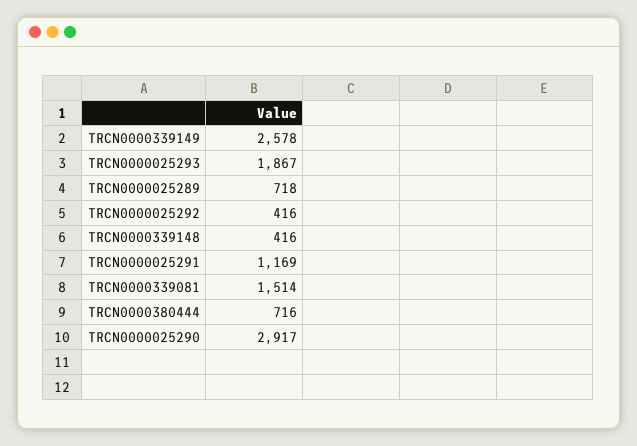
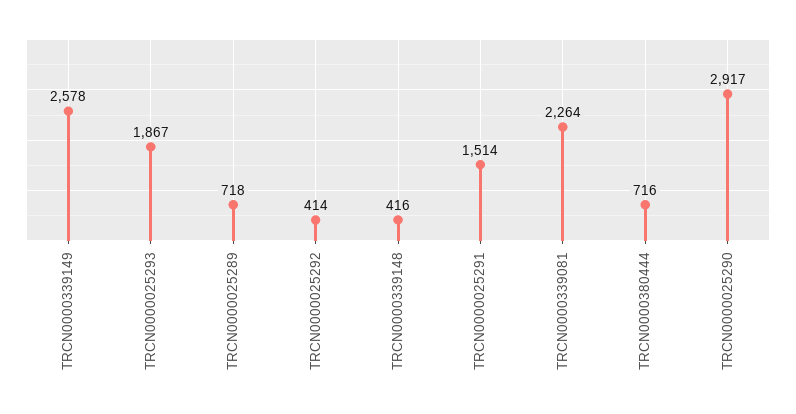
TRCN0000025292: 416 -> 414
TRCN0000025291: 1169 -> 1514
TRCN0000339081: 1514 -> 2264

